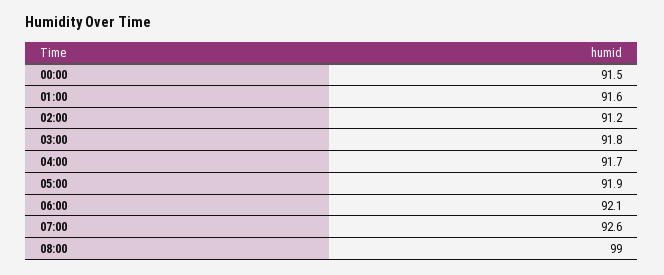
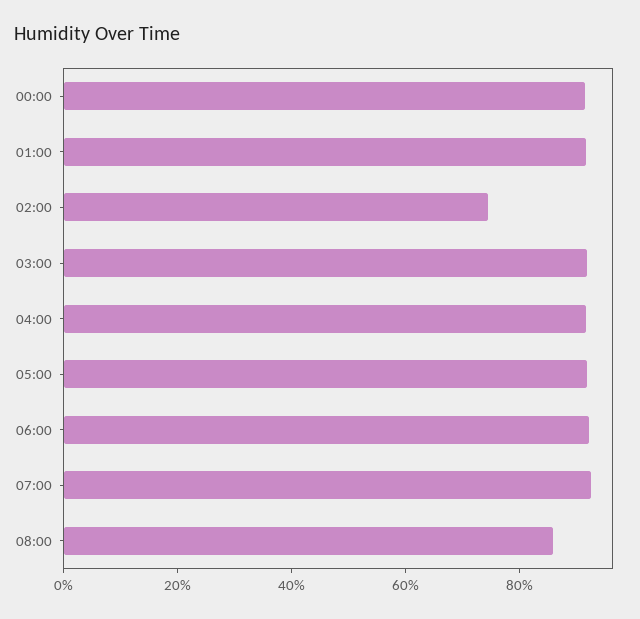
02:00: 91.2 -> 75
08:00: 99 -> 85

